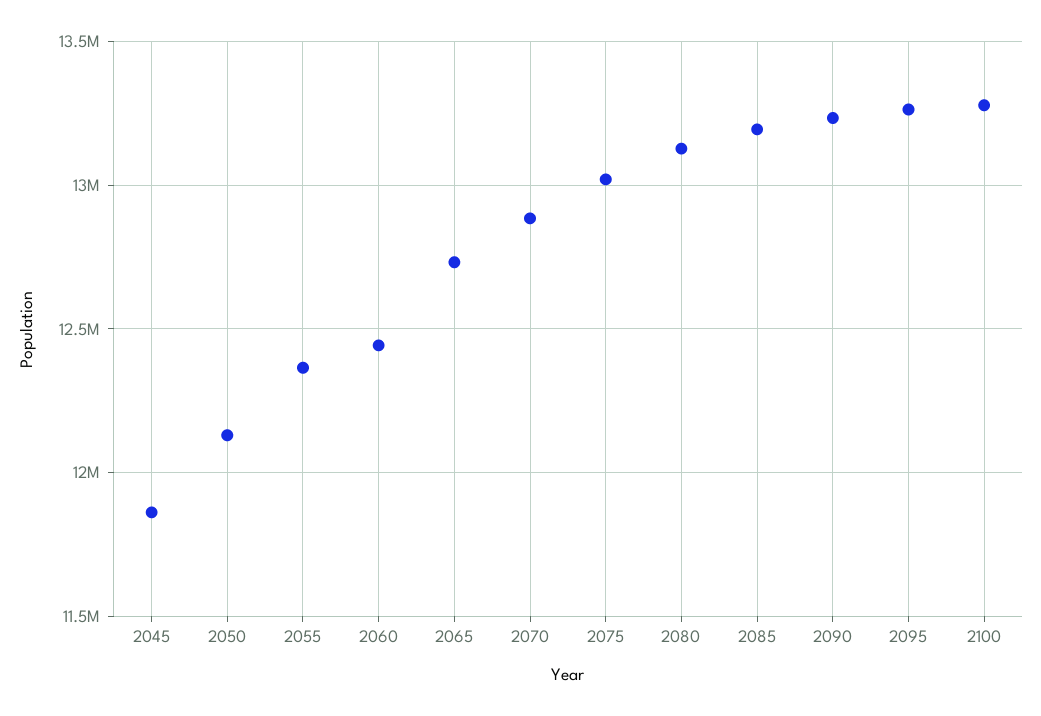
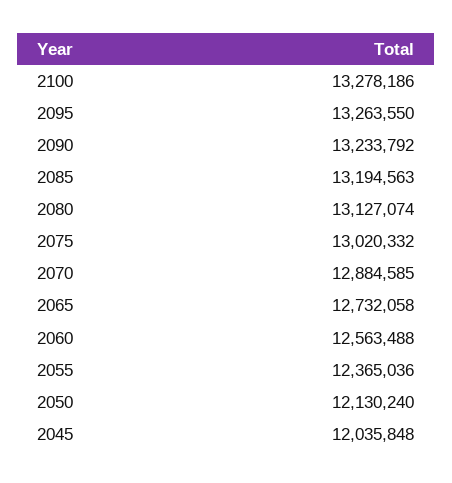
2045: 11850000 -> 12035848
2060: 12450000 -> 12563488

